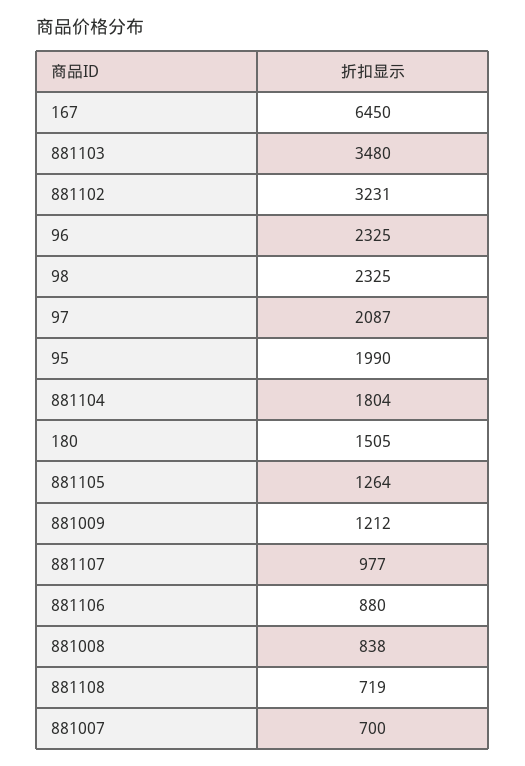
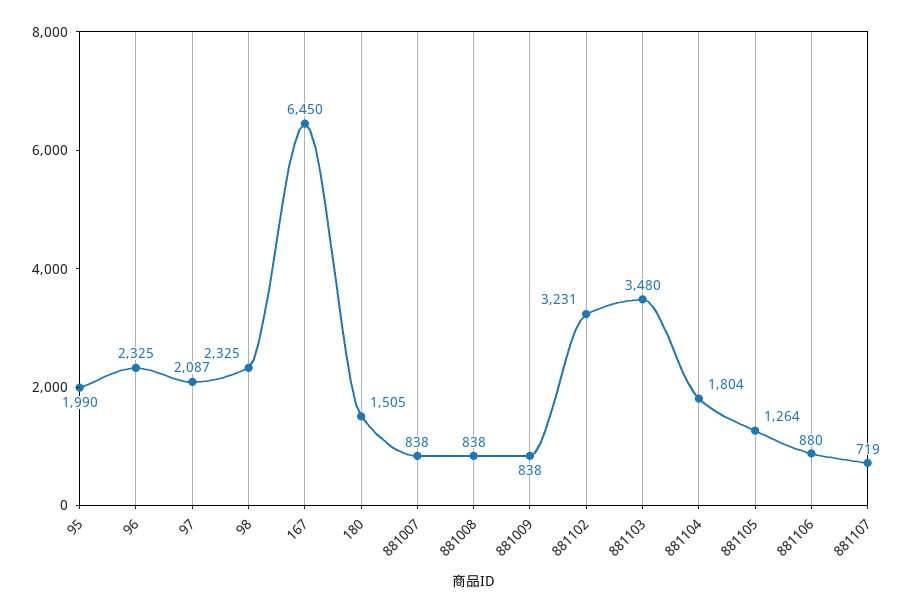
881009: 1212 -> 838
881107: 977 -> 719
881108: 719 -> none
881007: 700 -> 838

